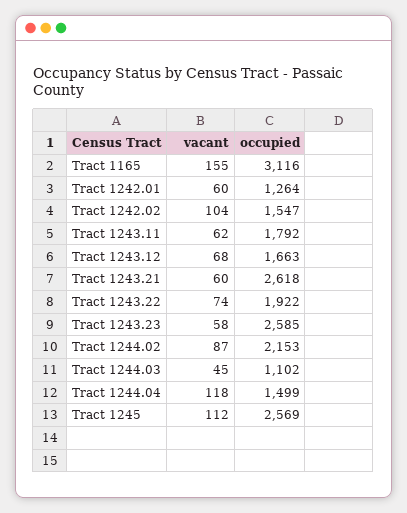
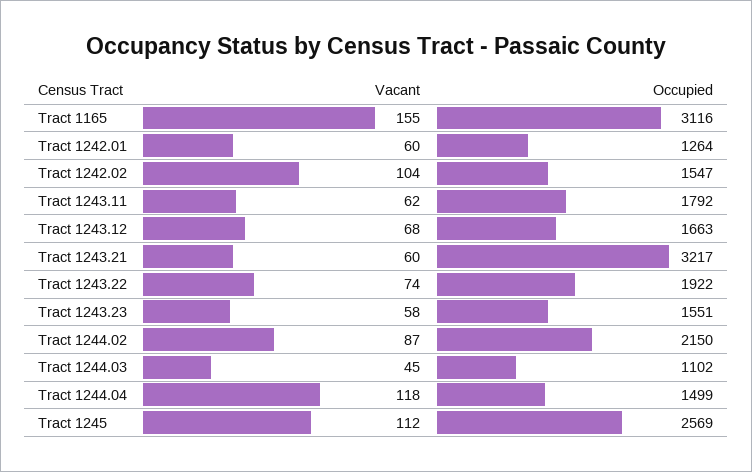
occupied, Tract 1243.21: 2618 -> 3217
occupied, Tract 1243.23: 2585 -> 1551
occupied, Tract 1244.02: 2153 -> 2150

